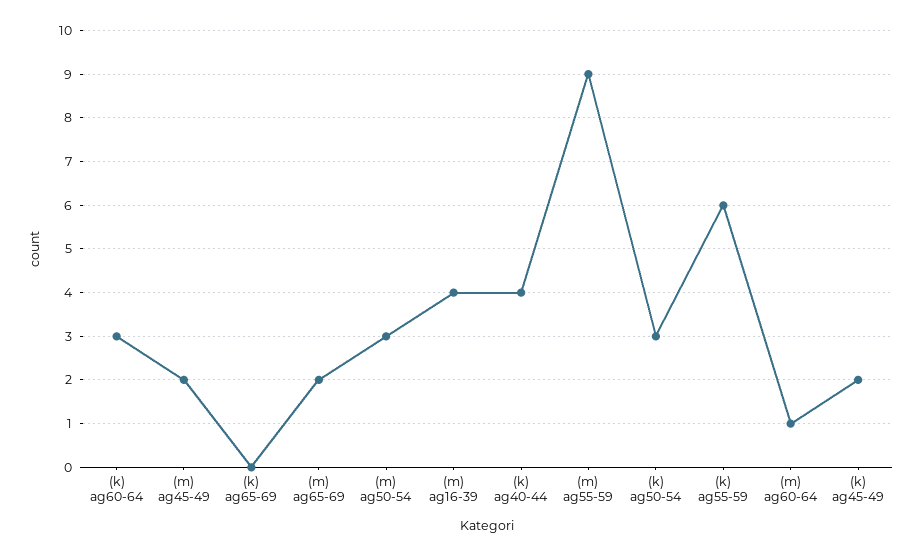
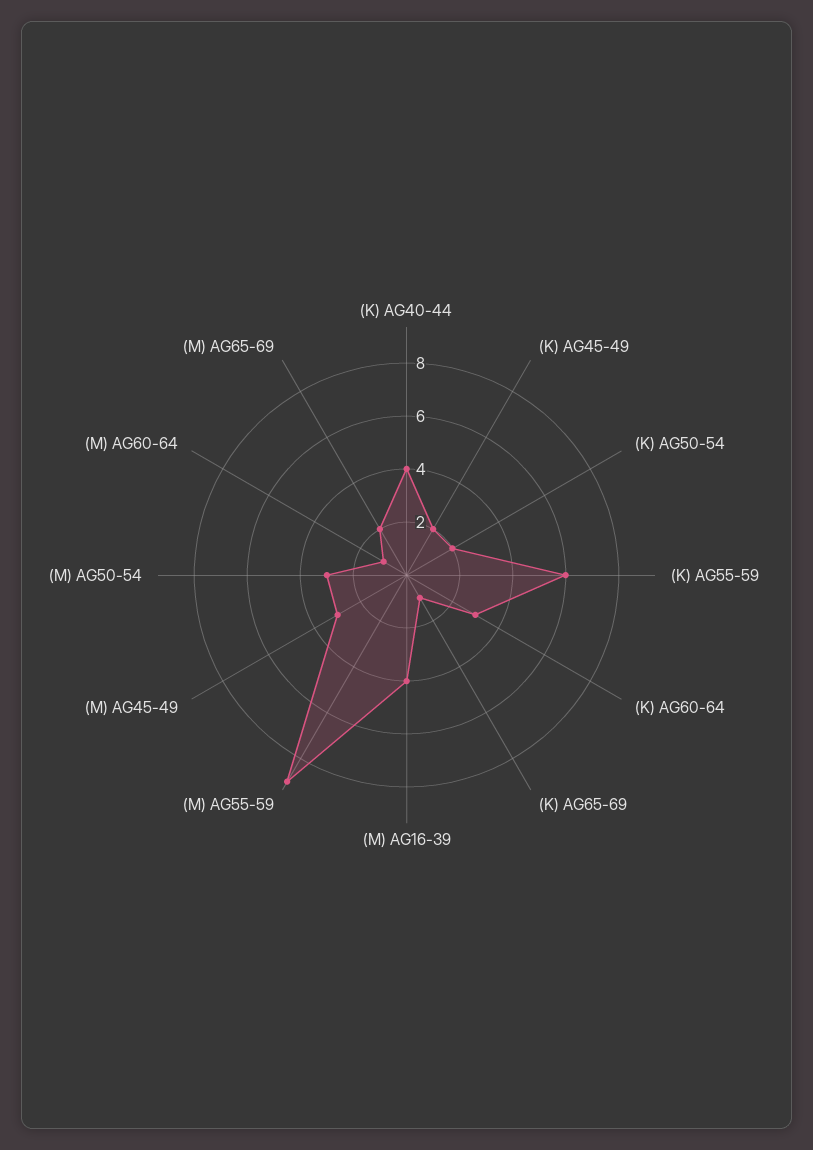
(m) ag45-49: 2 -> 3
(k) ag65-69: 0 -> 1
(k) ag50-54: 3 -> 2

